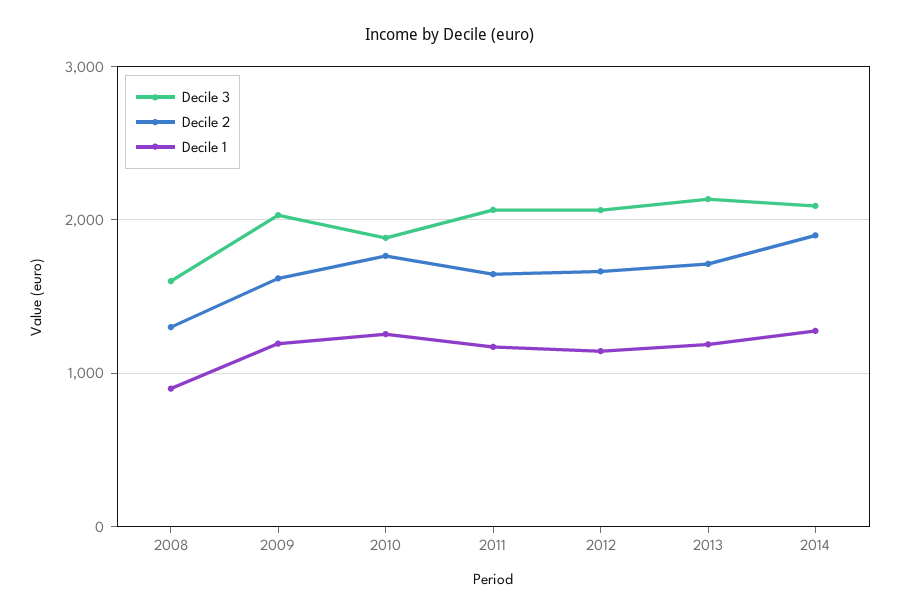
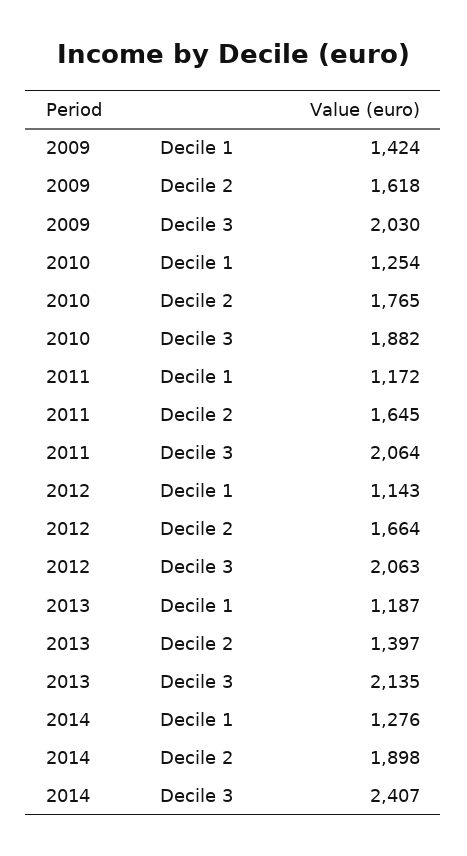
Decile 3, 2008: 1600 -> none
Decile 2, 2008: 1300 -> none
Decile 1, 2008: 900 -> none
Decile 1, 2009: 1200 -> 1424
Decile 2, 2013: 1700 -> 1397
Decile 3, 2014: 2100 -> 2407

